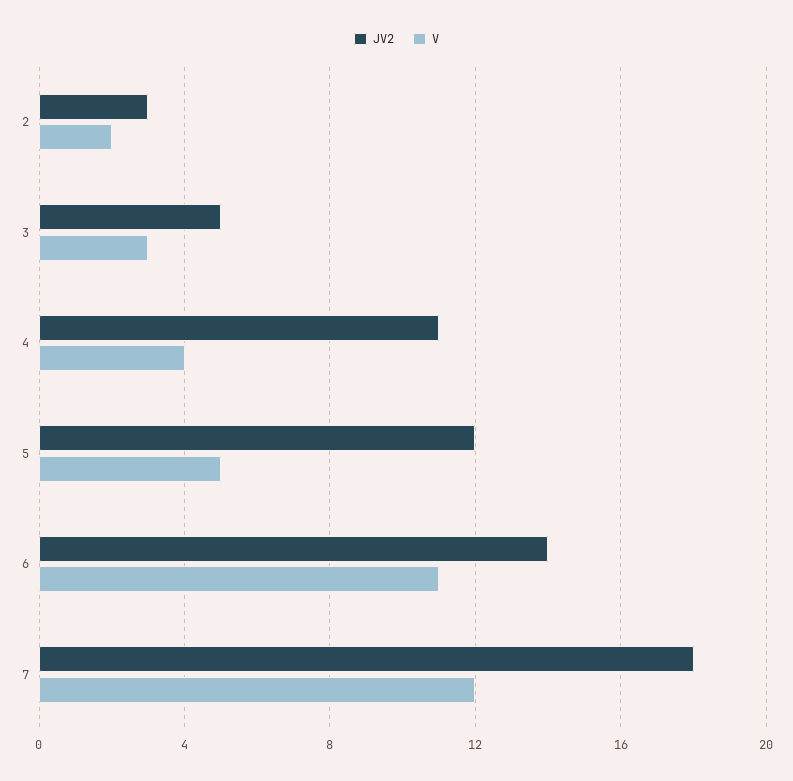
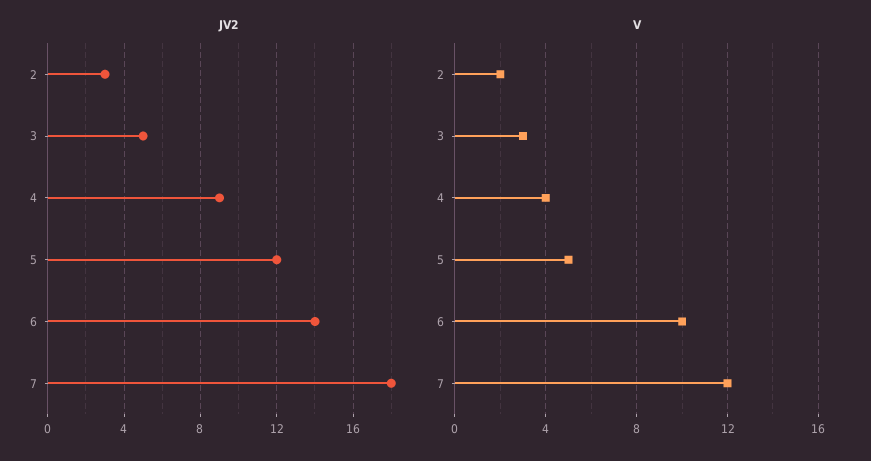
JV2, 4: 11 -> 9
V, 6: 11 -> 10

